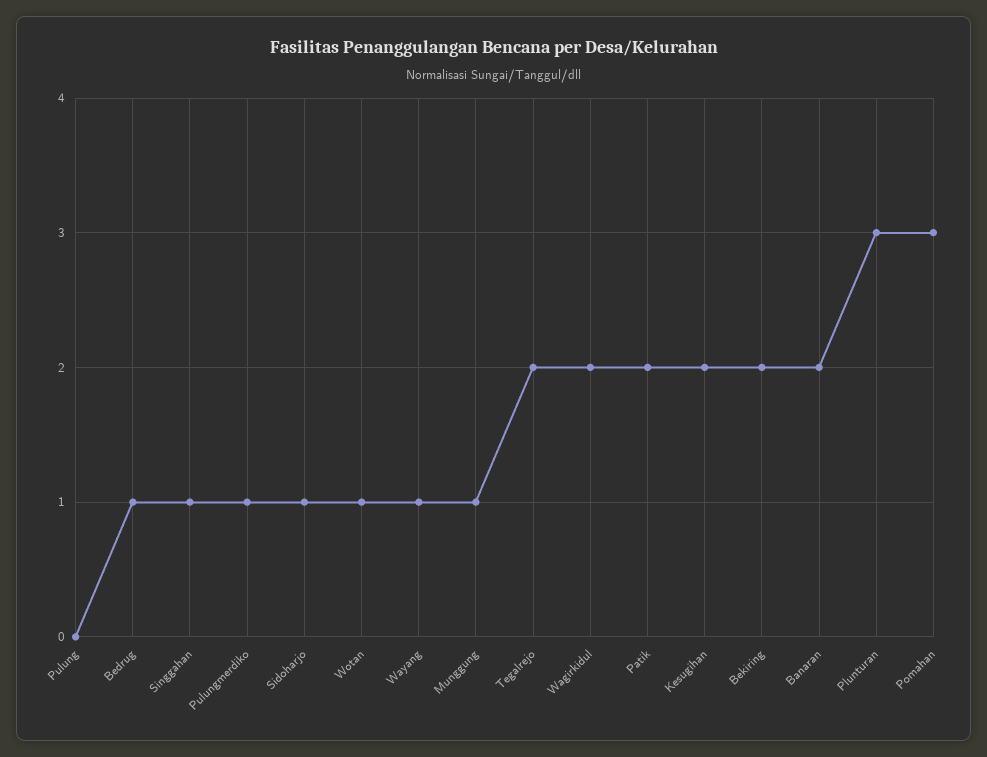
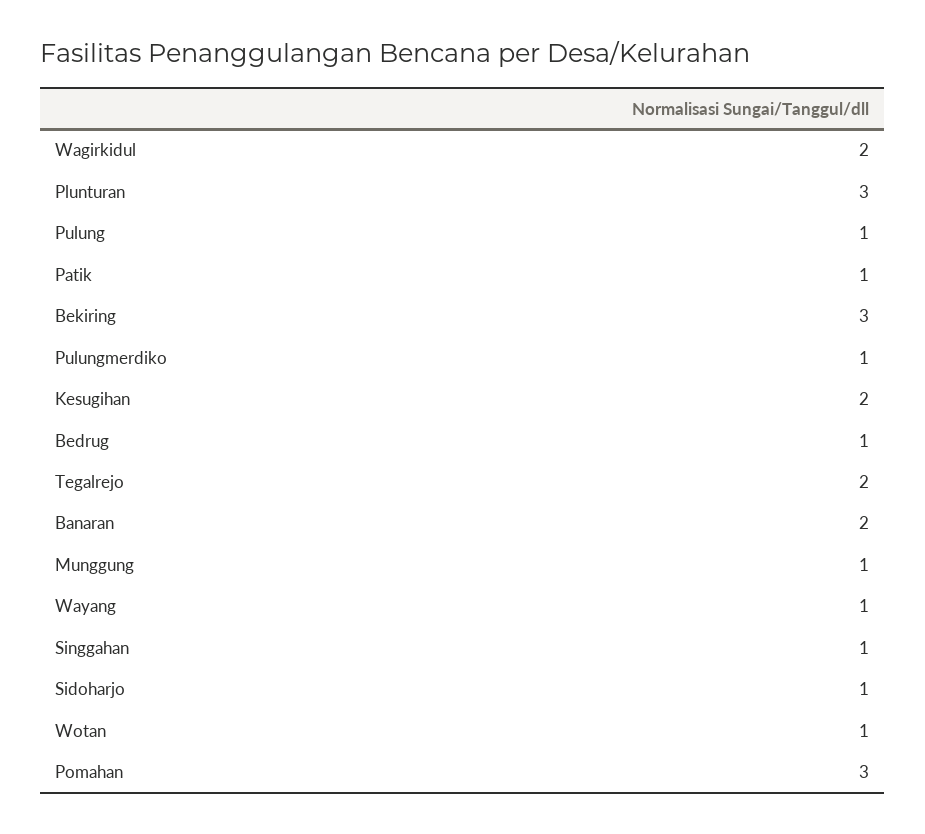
Pulung: 0 -> 1
Patik: 2 -> 1
Bekiring: 2 -> 3

